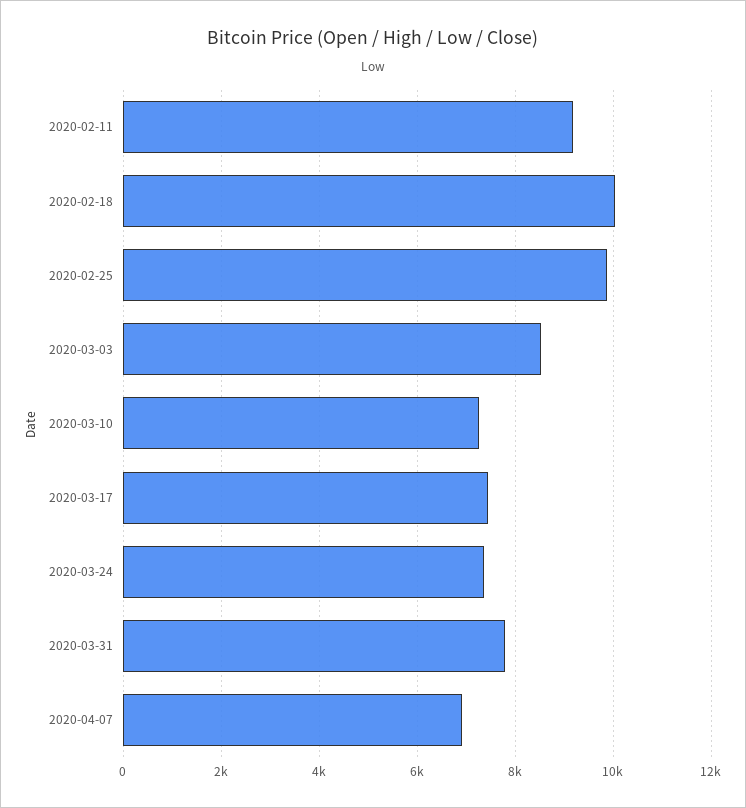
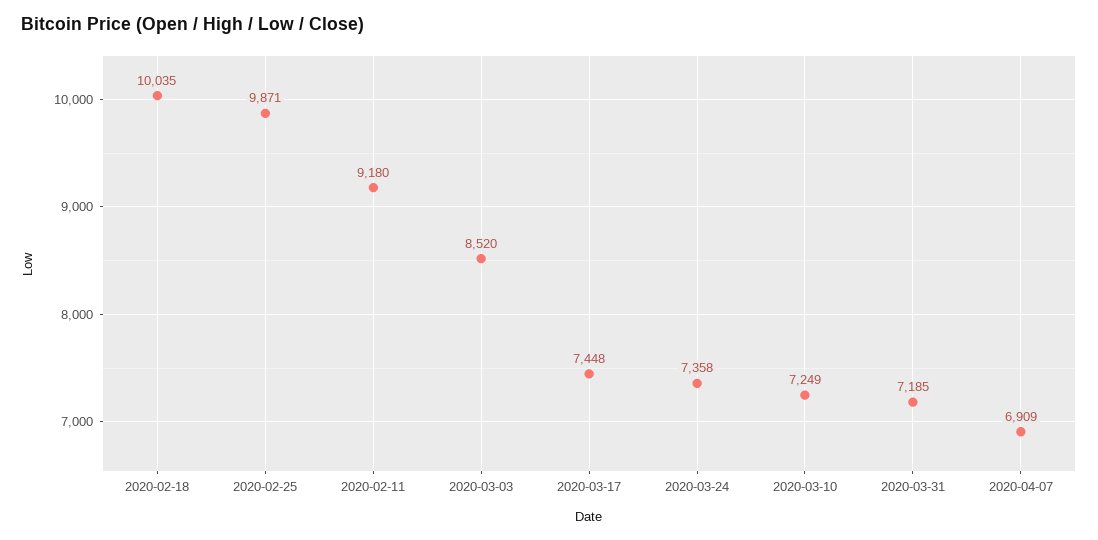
2020-03-31: 7800 -> 7185

